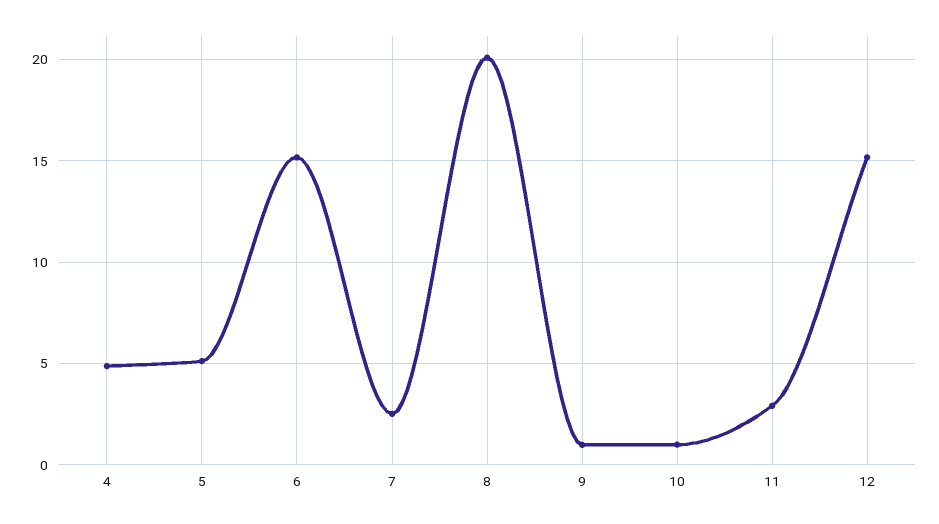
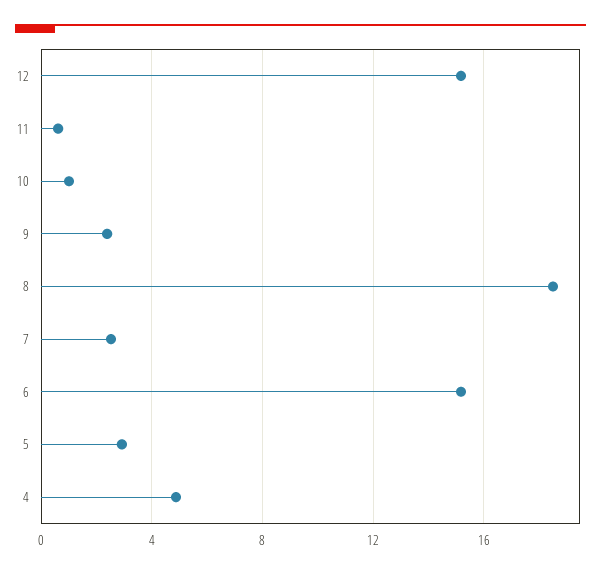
5: 5 -> 3
8: 20 -> 18.5
9: 1 -> 2.5
11: 3 -> 0.5

